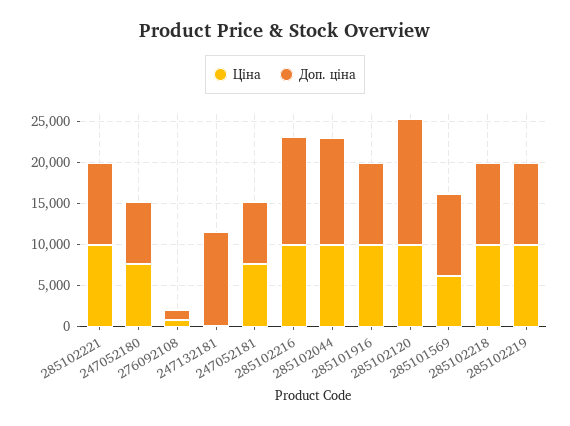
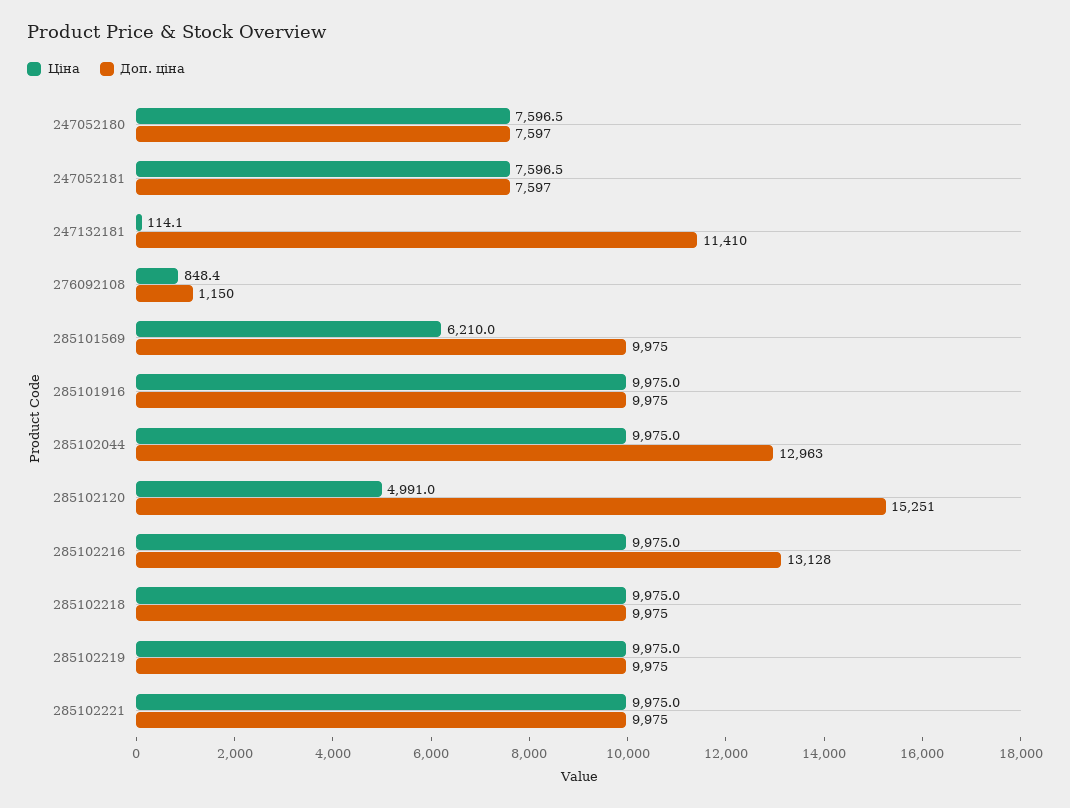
Ціна, 285102120: 10000 -> 4991

